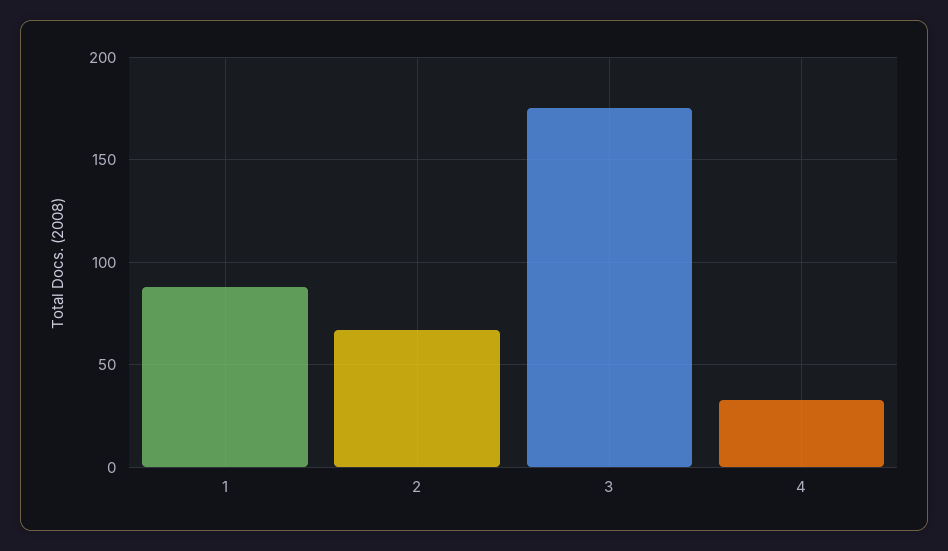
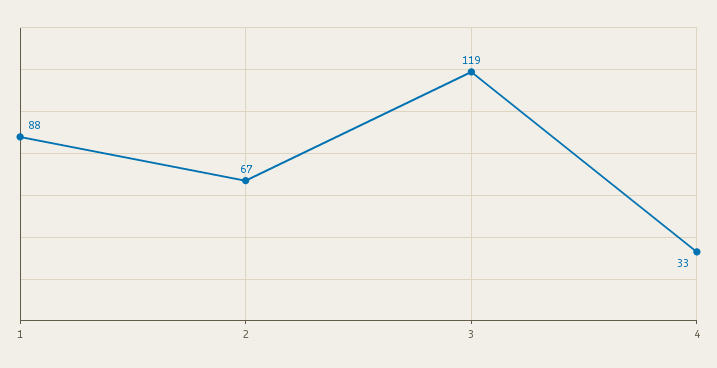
3: 175 -> 119

